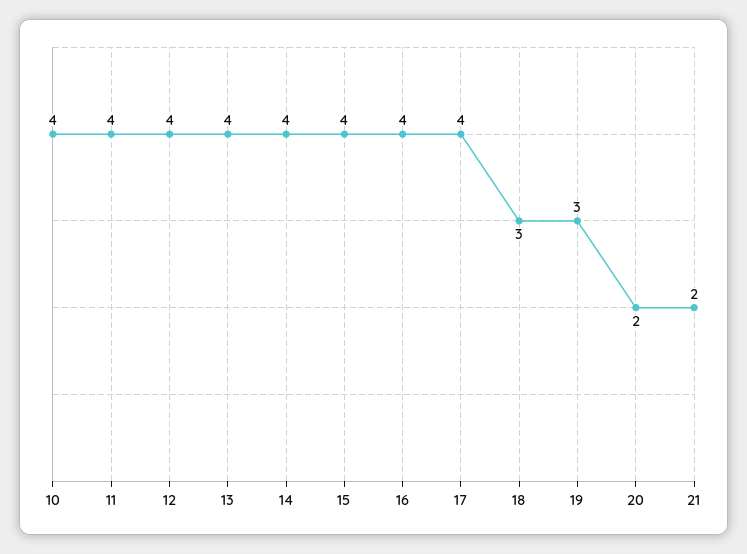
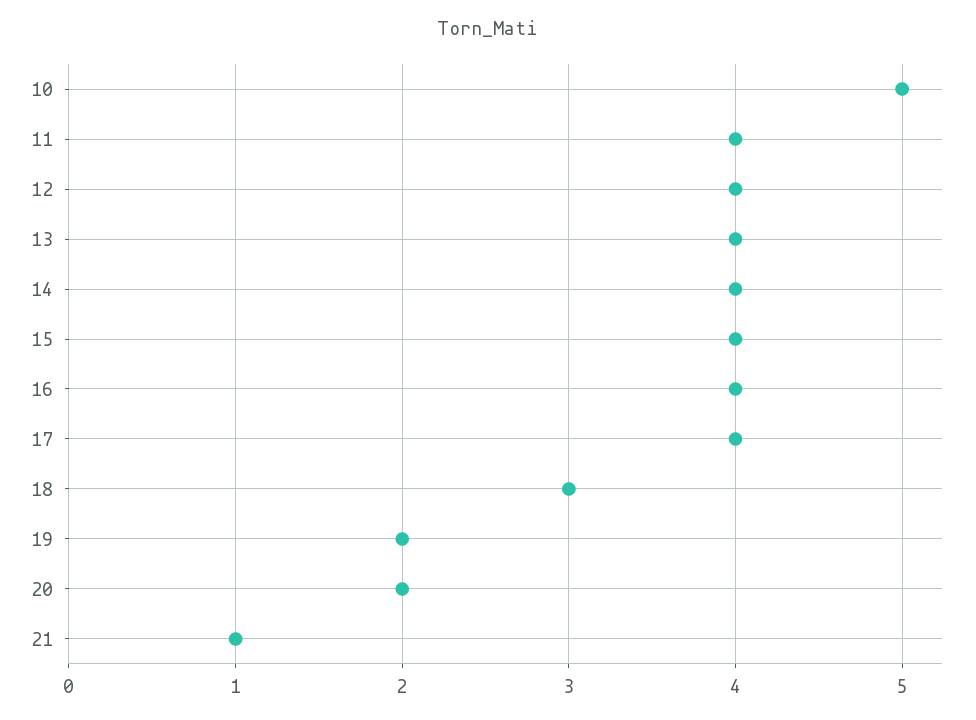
10: 4 -> 5
19: 3 -> 2
21: 2 -> 1

